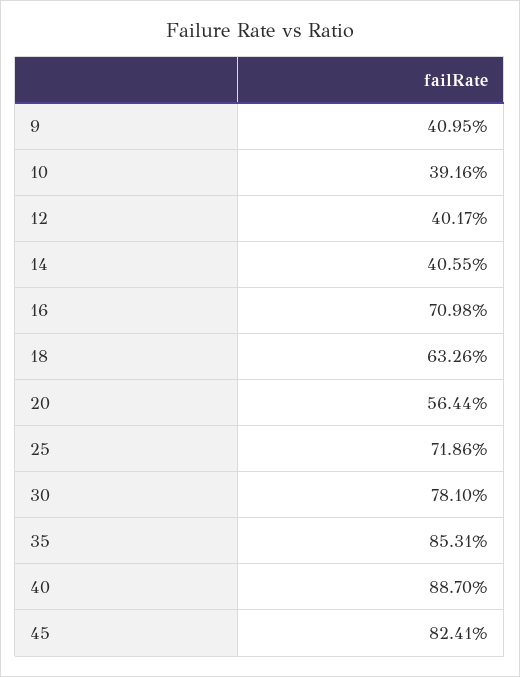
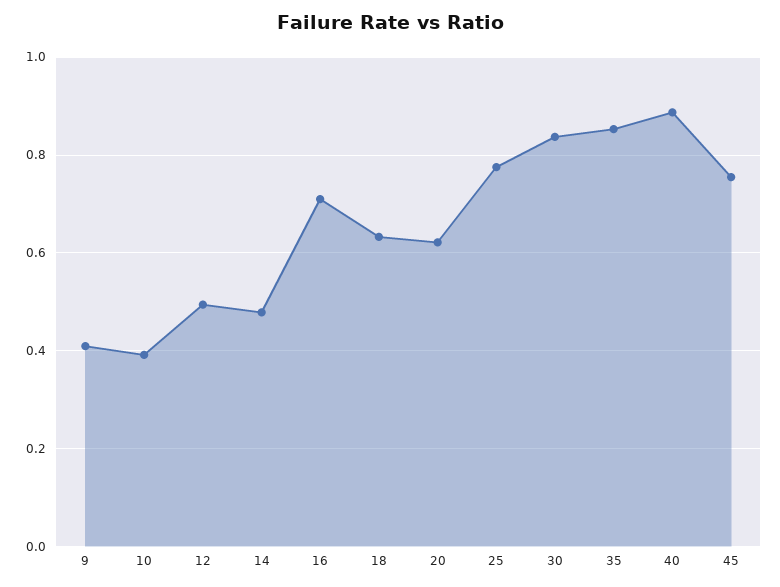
12: 0.4017 -> 0.5
14: 0.4055 -> 0.48
20: 0.5644 -> 0.62
25: 0.7186 -> 0.78
30: 0.781 -> 0.84
45: 0.8241 -> 0.76

